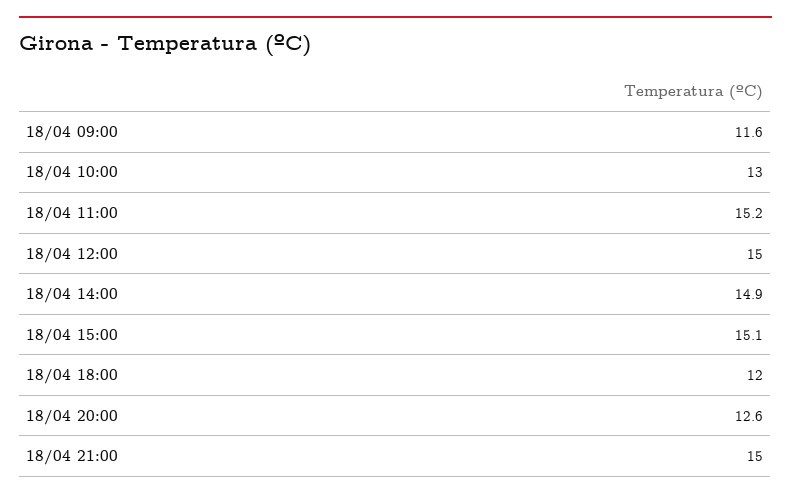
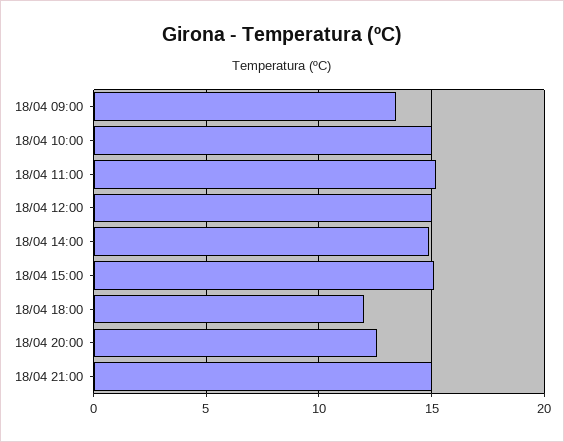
18/04 09:00: 11.6 -> 13.5
18/04 10:00: 13 -> 15

